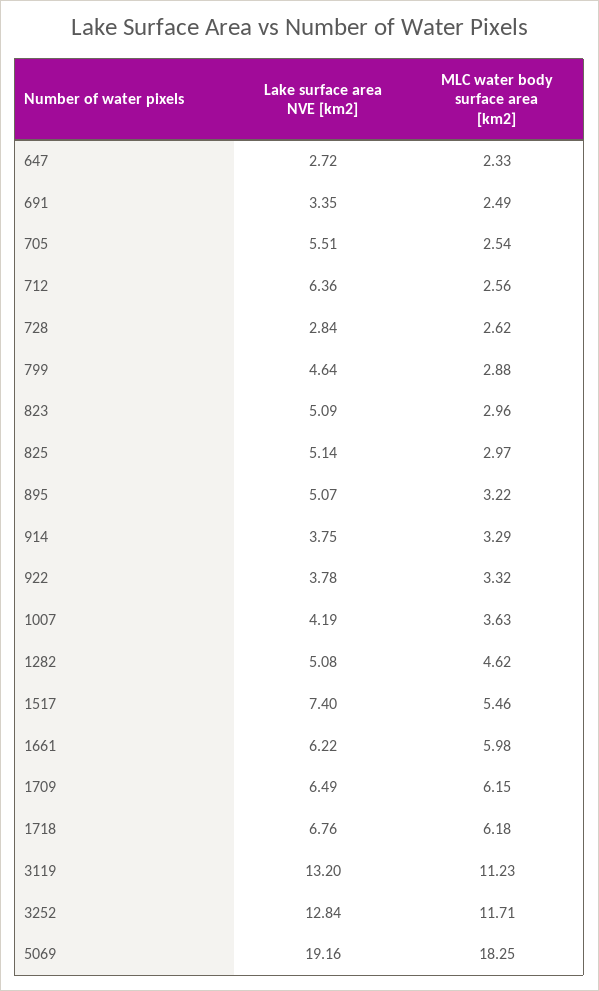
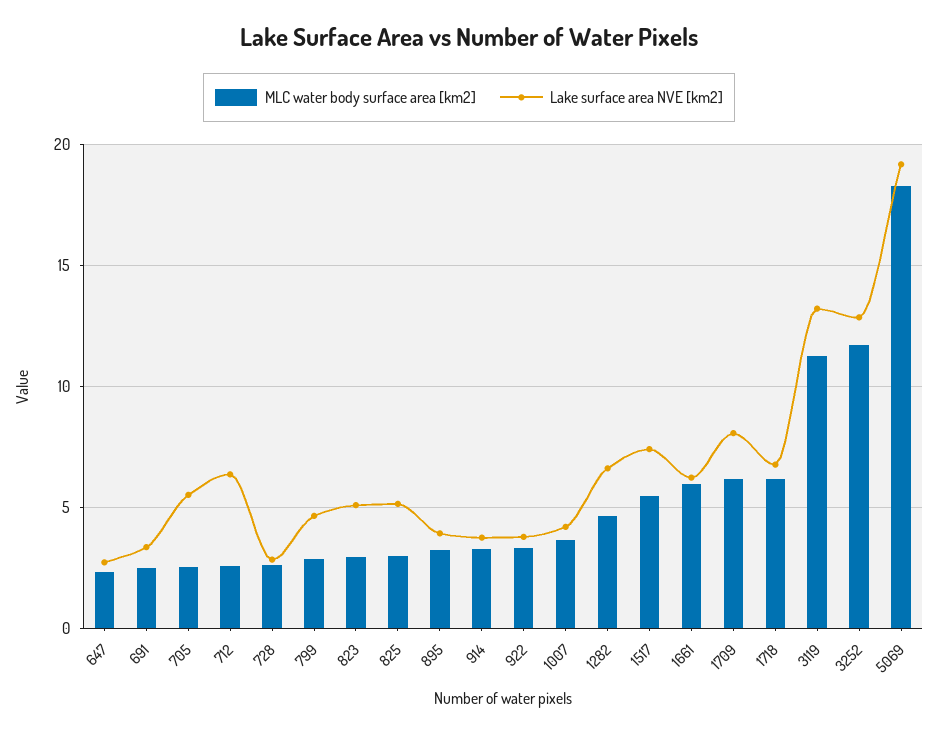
Lake surface area NVE [km2], 895: 5.07 -> 4
Lake surface area NVE [km2], 1282: 5.08 -> 6.5
Lake surface area NVE [km2], 1709: 6.49 -> 8

